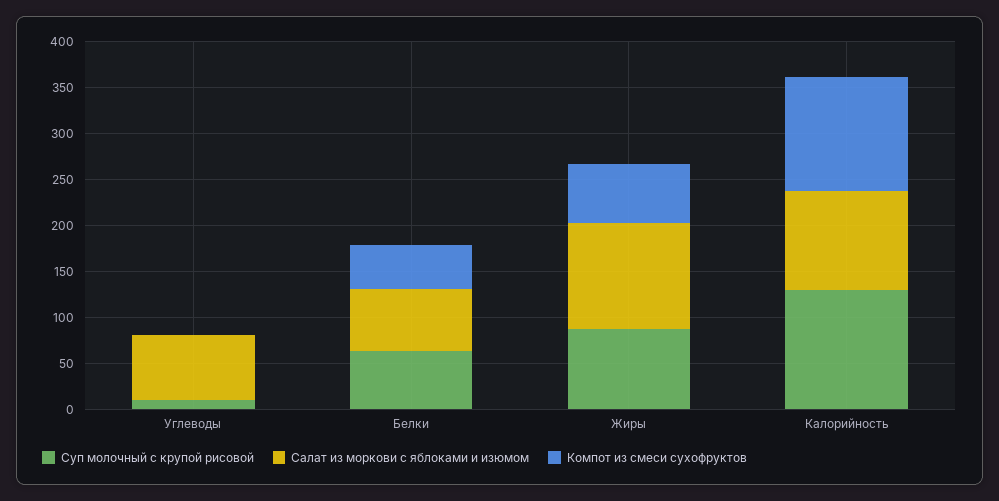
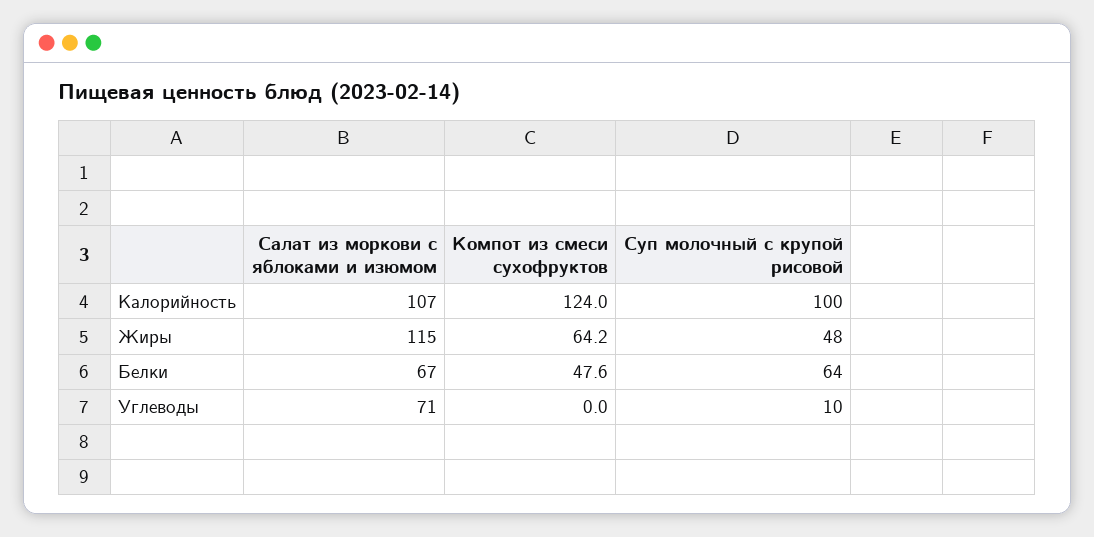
Суп молочный с крупой рисовой, Жиры: 90 -> 48
Суп молочный с крупой рисовой, Калорийность: 130 -> 100

